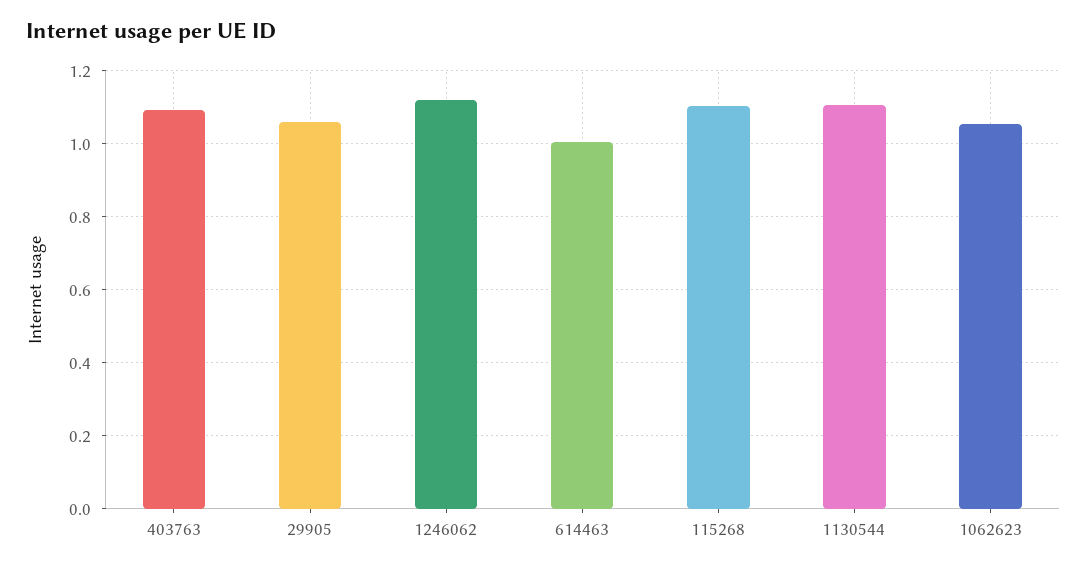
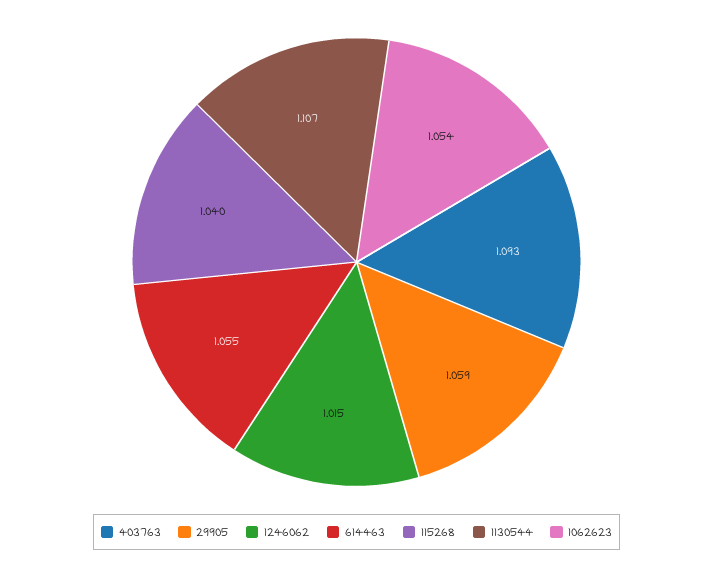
1246062: 1.12 -> 1.015
614463: 1 -> 1.055
115268: 1.1 -> 1.04

